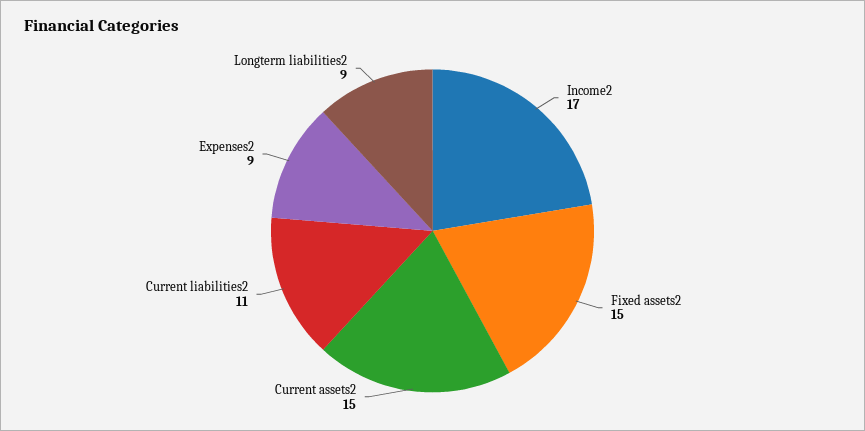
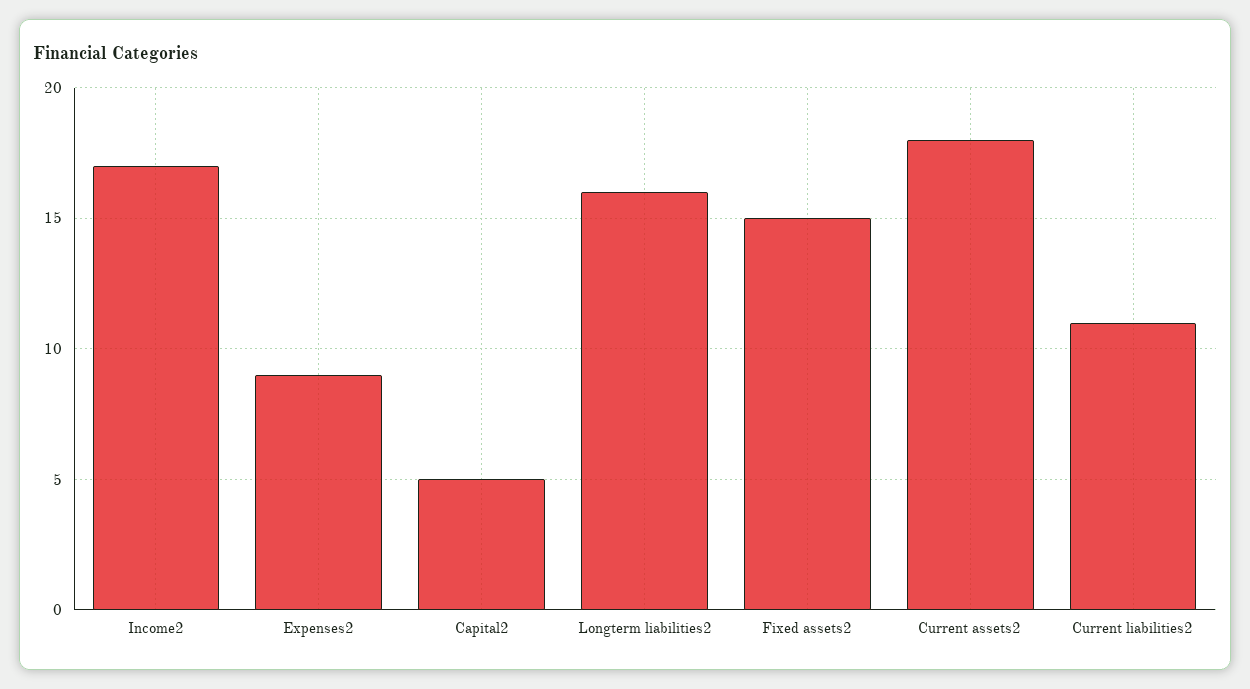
Current assets2: 15 -> 18
Longterm liabilities2: 9 -> 16
Capital2: none -> 5

